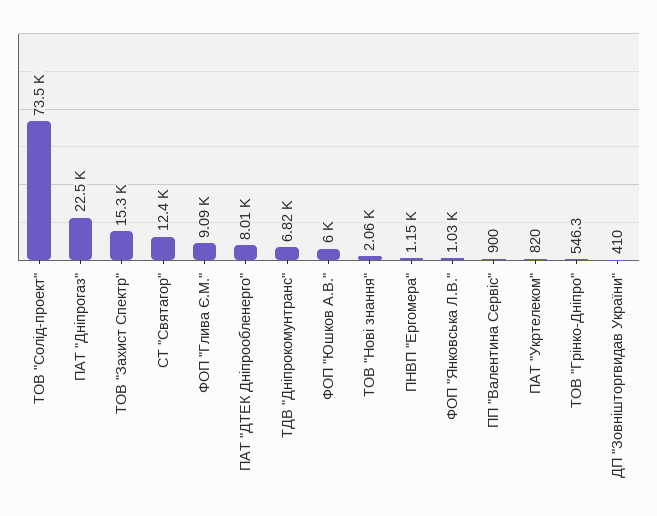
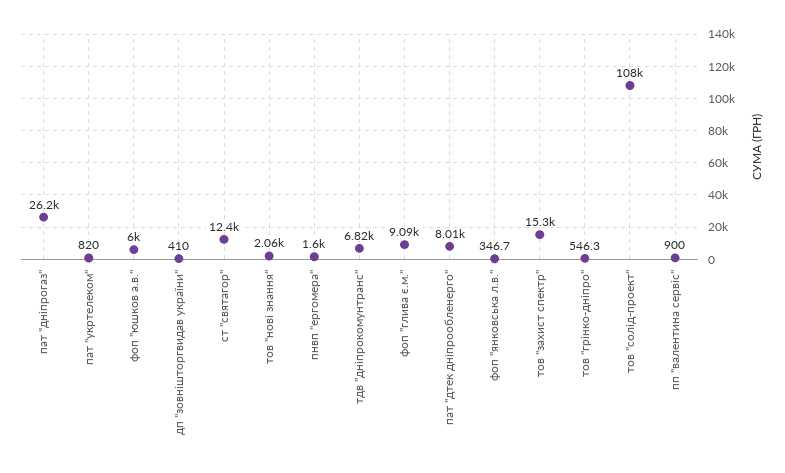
ТОВ "Солід-проект": 73500 -> 108000
ПАТ "Дніпрогаз": 22500 -> 26200
ПНВП "Ергомера": 1150 -> 1600
ФОП "Янковська Л.В.": 1030 -> 346.7

